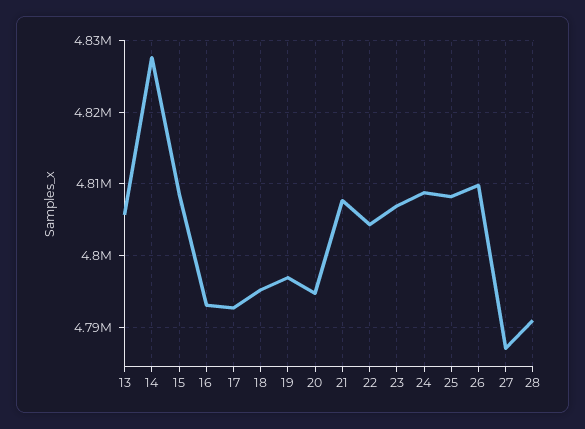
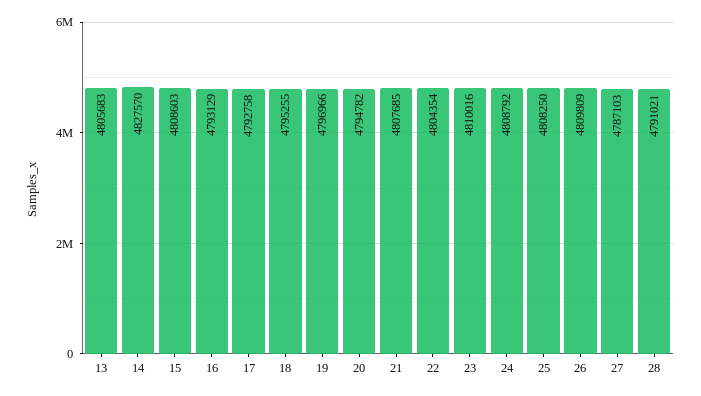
23: 4807000 -> 4810016

